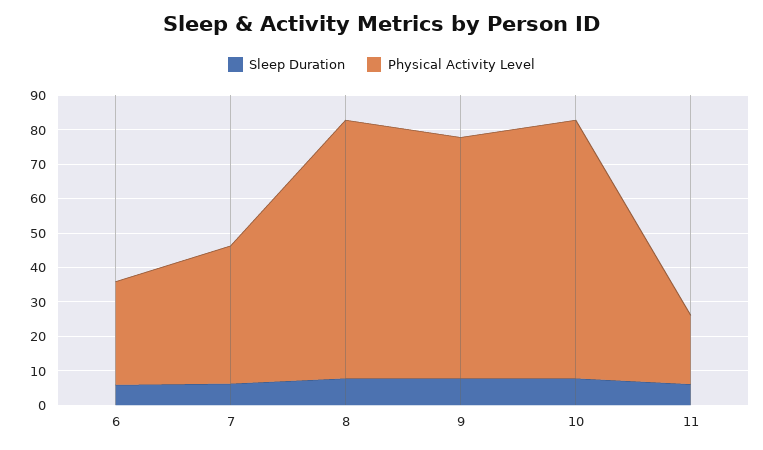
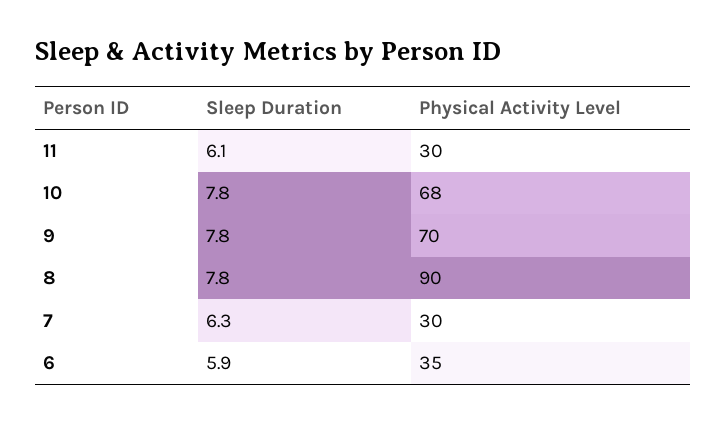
Physical Activity Level, 6: 30 -> 35
Physical Activity Level, 7: 40 -> 30
Physical Activity Level, 8: 75 -> 90
Physical Activity Level, 10: 75 -> 68
Physical Activity Level, 11: 20 -> 30

